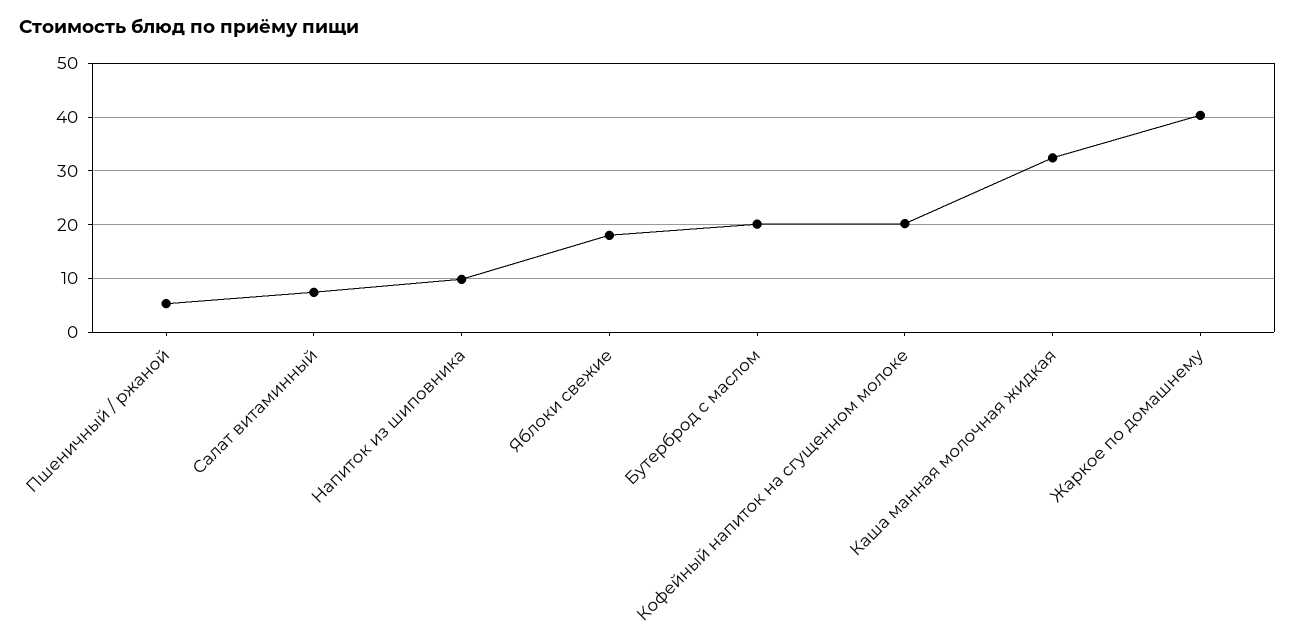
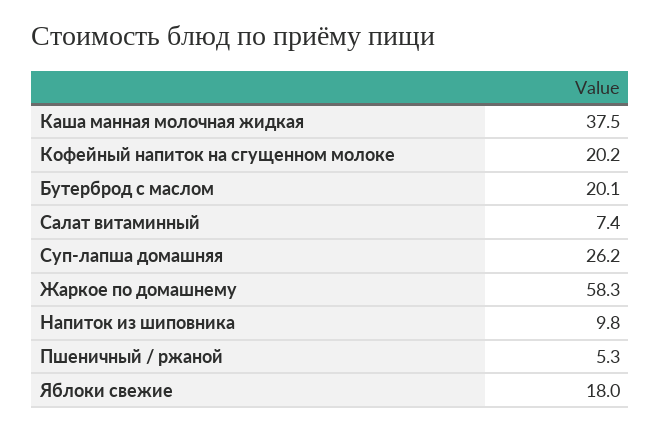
Каша манная молочная жидкая: 32 -> 37.5
Жаркое по домашнему: 40 -> 58.3
Суп-лапша домашняя: none -> 26.2

